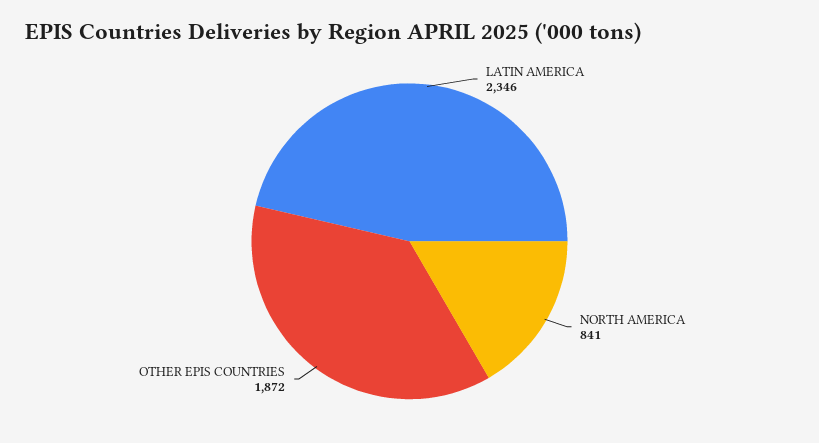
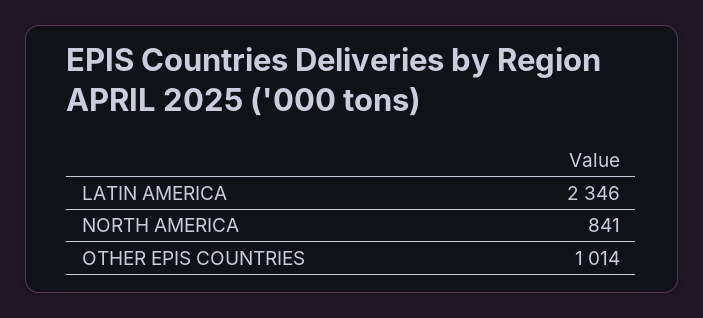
OTHER EPIS COUNTRIES: 1872 -> 1014

